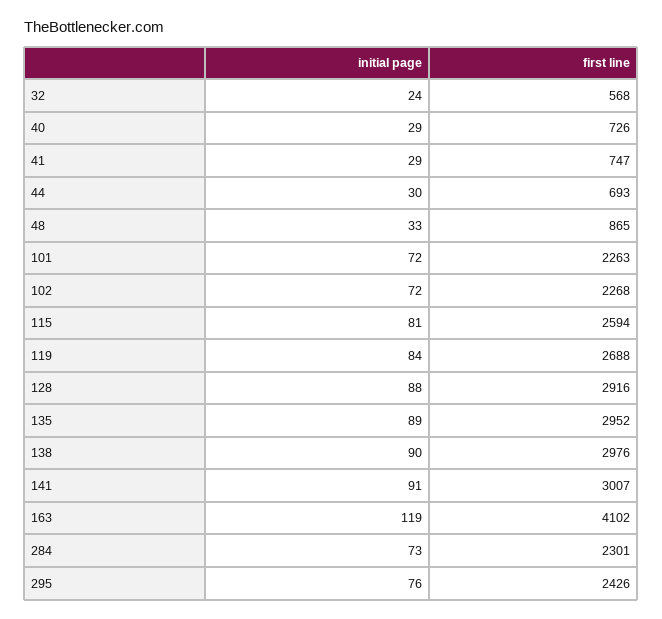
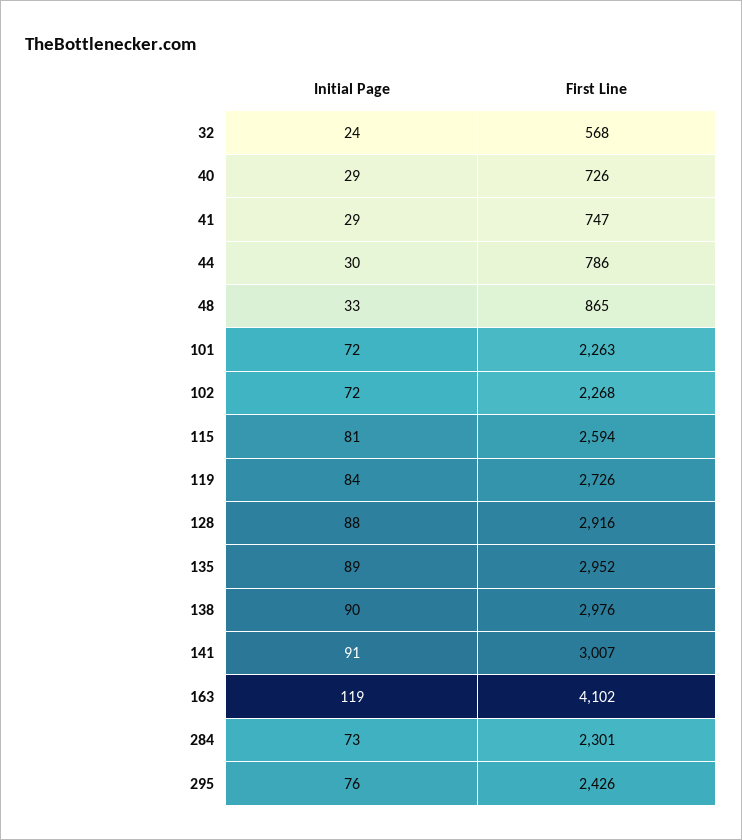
first line, 44: 693 -> 786
first line, 119: 2688 -> 2726

